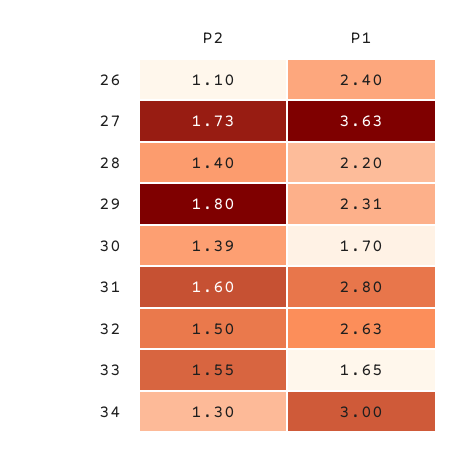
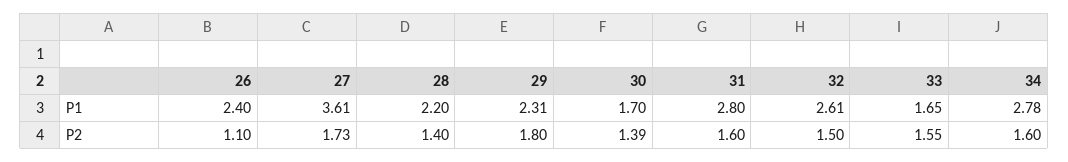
P1, 27: 3.63 -> 3.61
P1, 32: 2.63 -> 2.61
P2, 34: 1.3 -> 1.6
P1, 34: 3 -> 2.78

